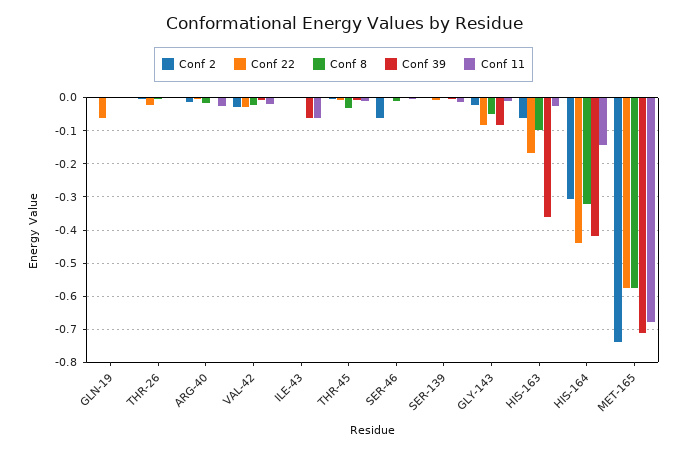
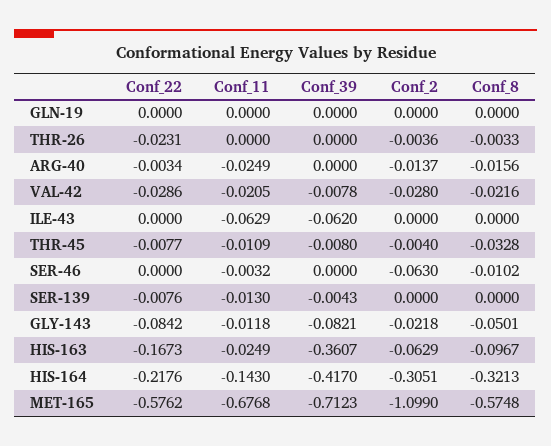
Conf 22, GLN-19: -0.06 -> 0
Conf 22, HIS-164: -0.44 -> -0.2176
Conf 2, MET-165: -0.74 -> -1.099

